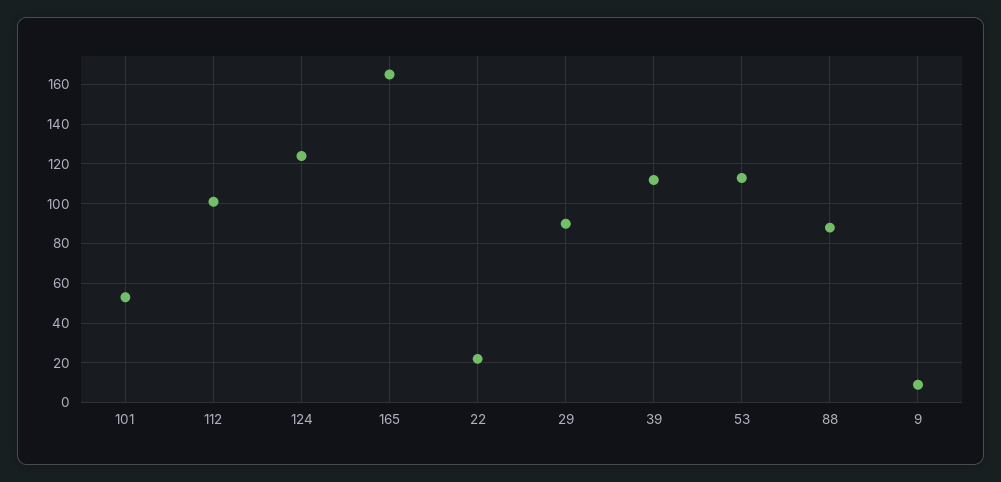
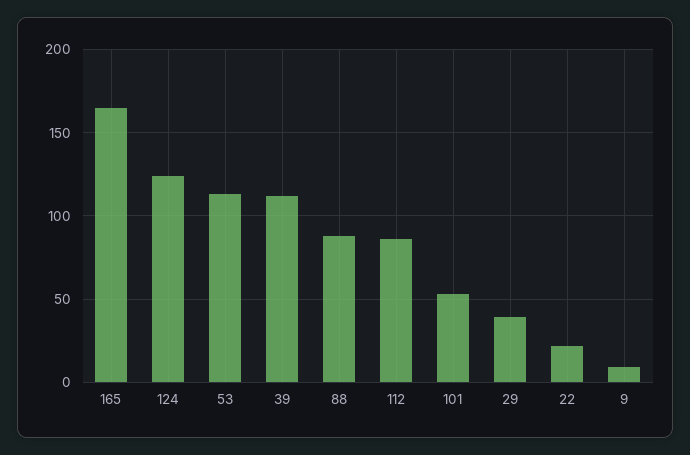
112: 100 -> 85
29: 90 -> 40

